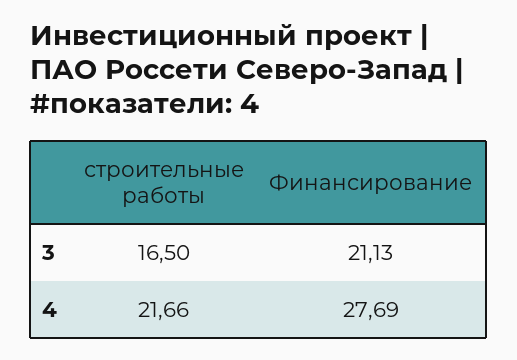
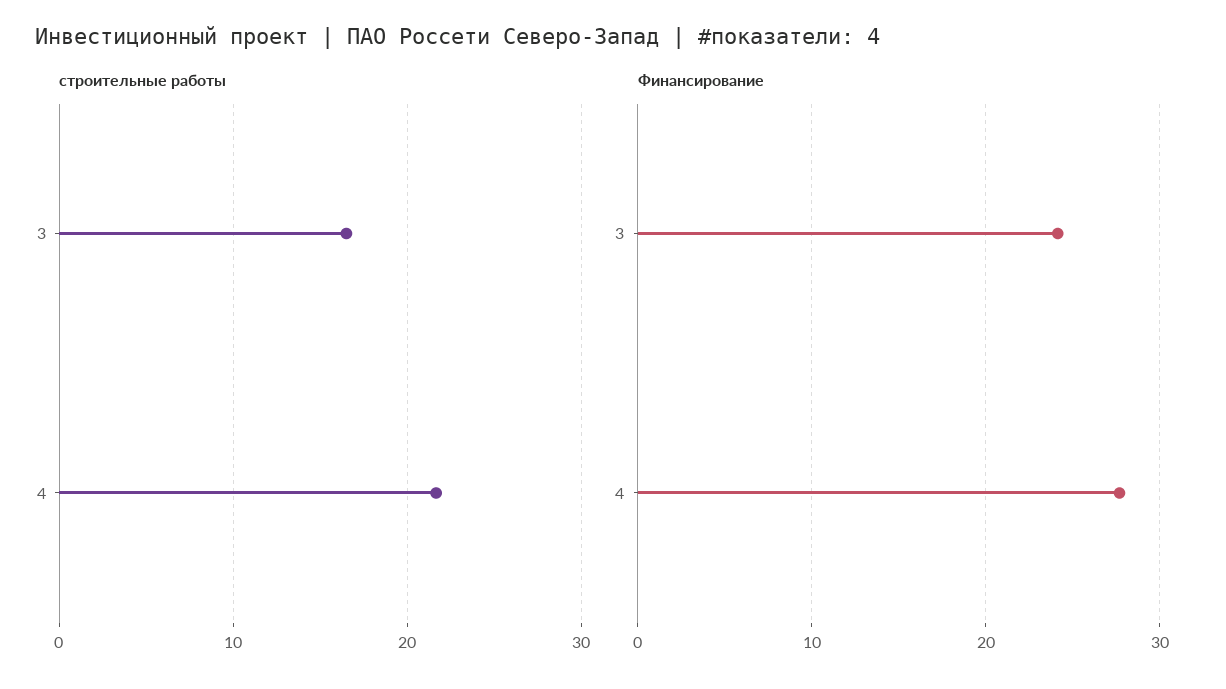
Финансирование, 3: 21.13 -> 24

